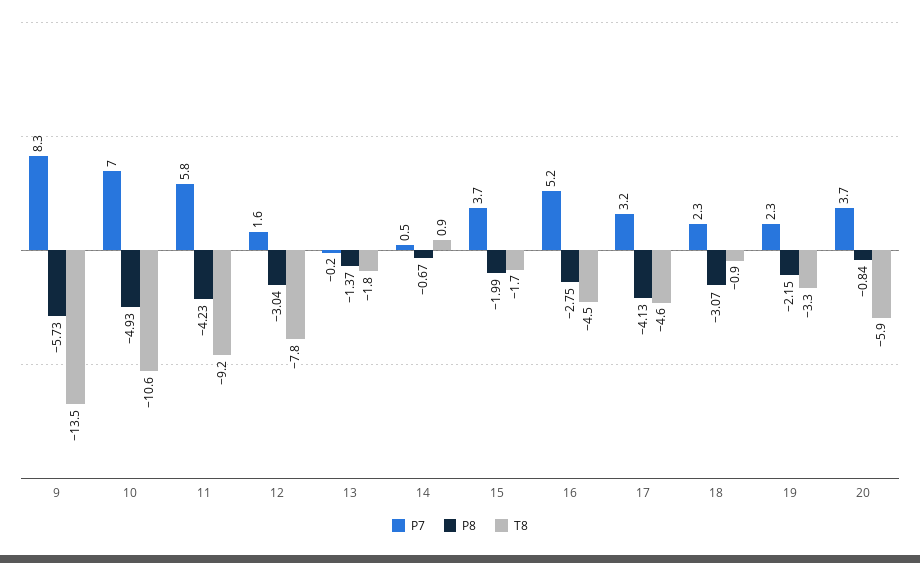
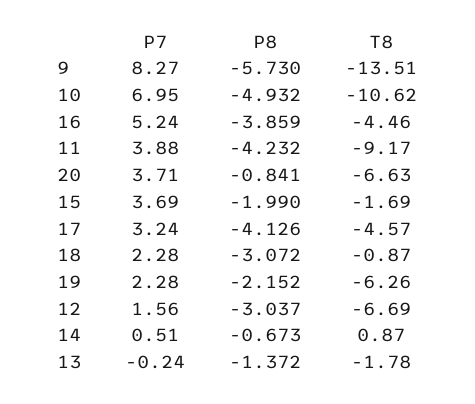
P7, 11: 5.8 -> 3.88
T8, 12: -7.8 -> -6.69
P8, 16: -2.75 -> -3.859
T8, 19: -3.3 -> -6.26
T8, 20: -5.9 -> -6.63

